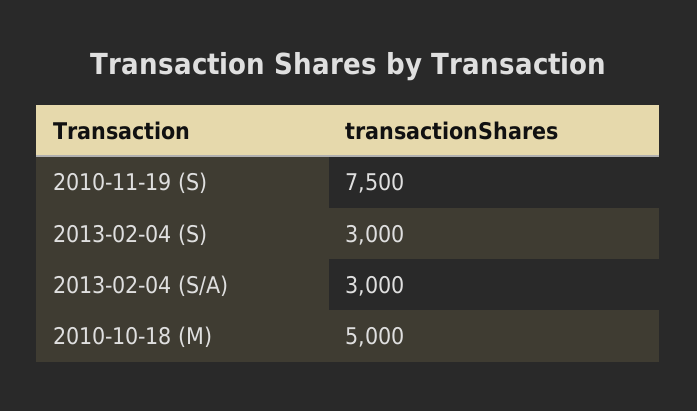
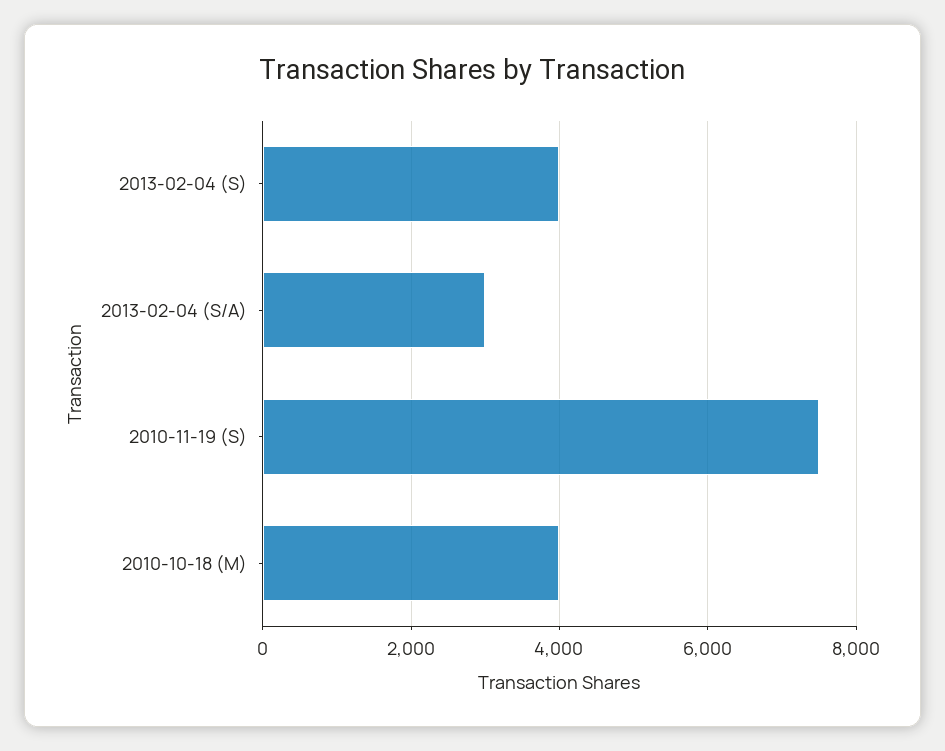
2013-02-04 (S): 3000 -> 4000
2010-10-18 (M): 5000 -> 4000

